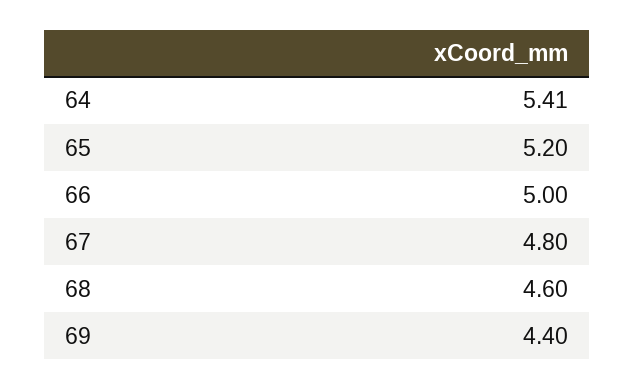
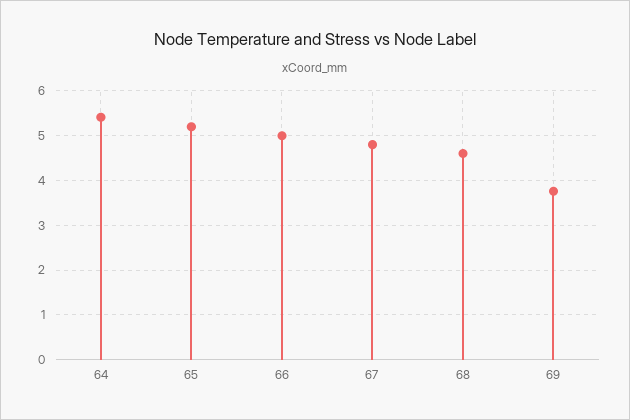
69: 4.4 -> 3.8

